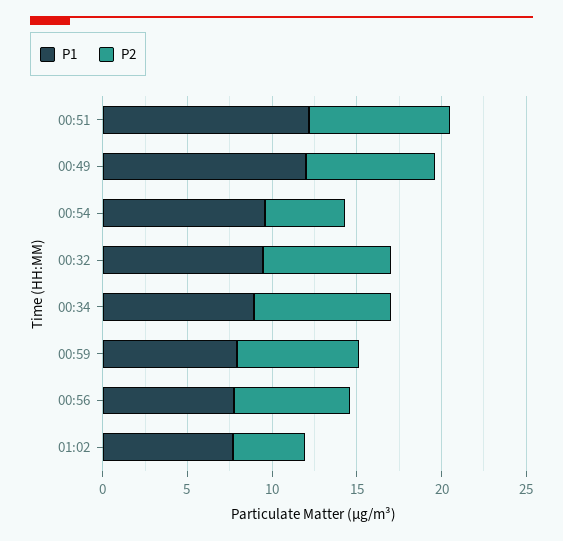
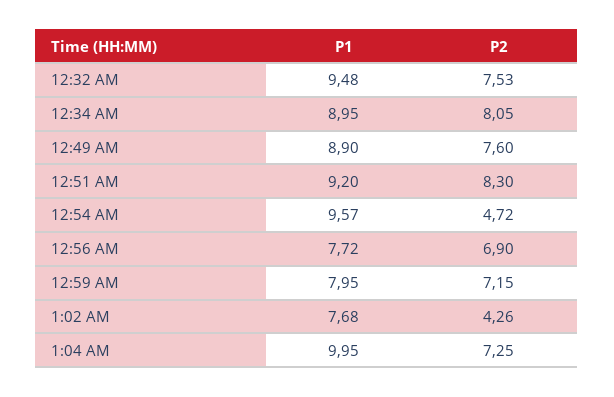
P1, 00:51: 12 -> 9.2
P1, 00:49: 12 -> 8.9
P1, 1:04 AM: none -> 9.95
P2, 1:04 AM: none -> 7.25

